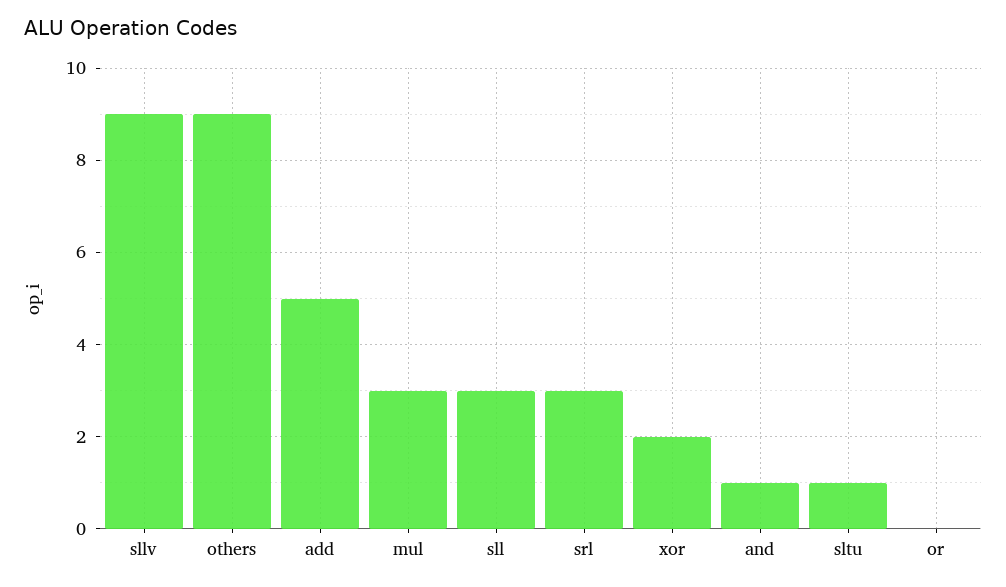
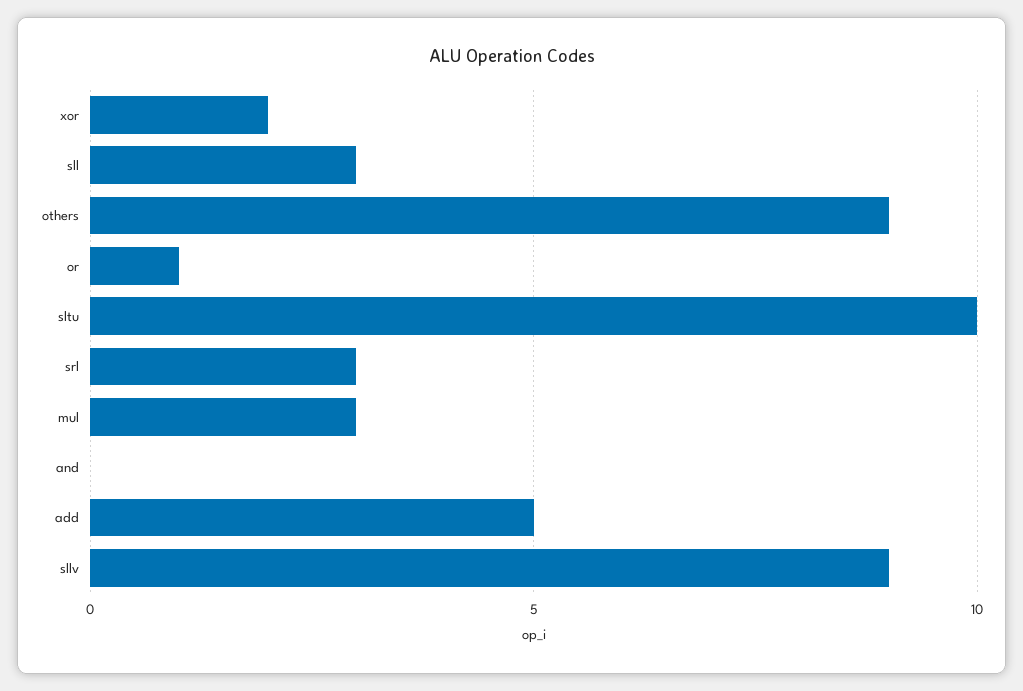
and: 1 -> 0
sltu: 1 -> 10
or: 0 -> 1

